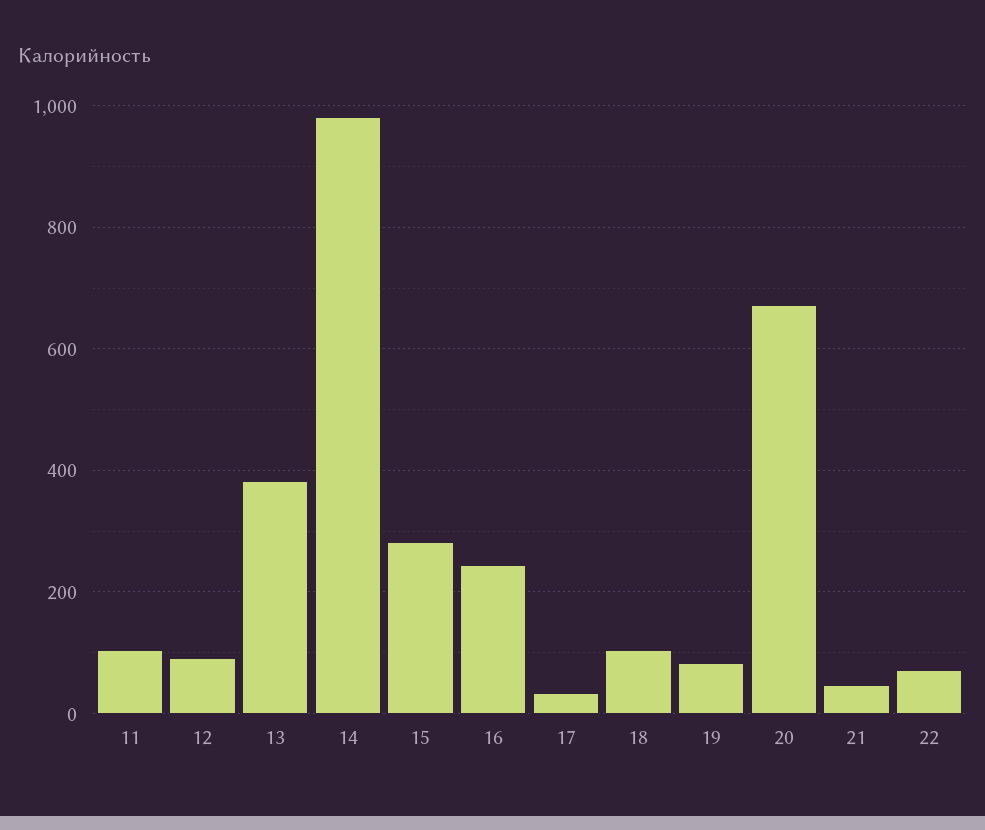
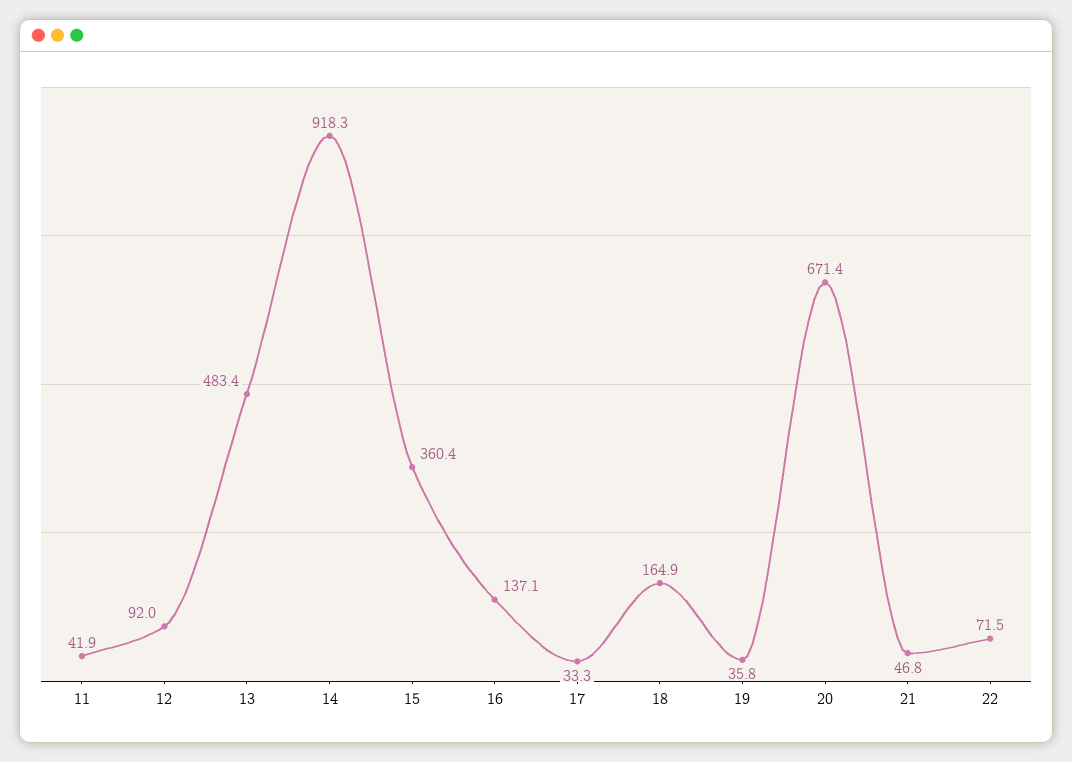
11: 100 -> 41.9
13: 380 -> 483.4
14: 980 -> 918.3
15: 280 -> 360.4
16: 240 -> 137.1
18: 100 -> 164.9
19: 80 -> 35.8

